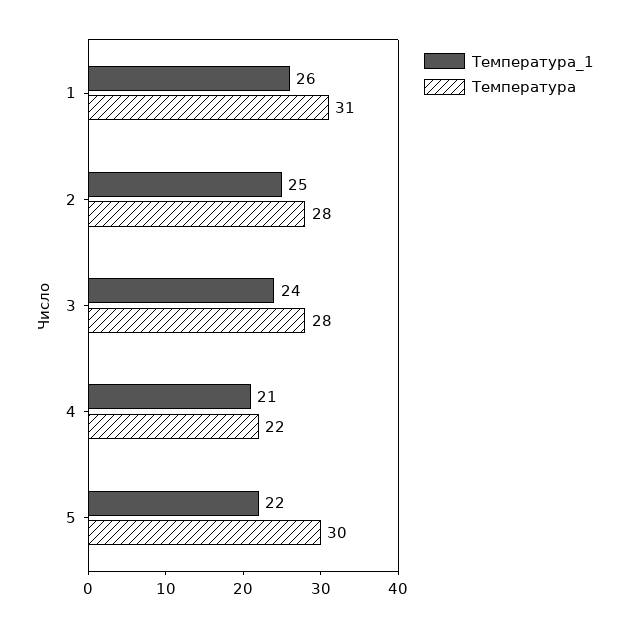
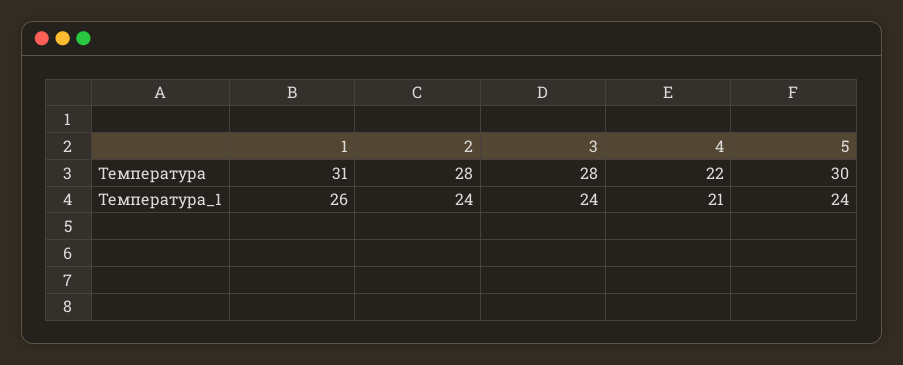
Температура_1, 2: 25 -> 24
Температура_1, 5: 22 -> 24

